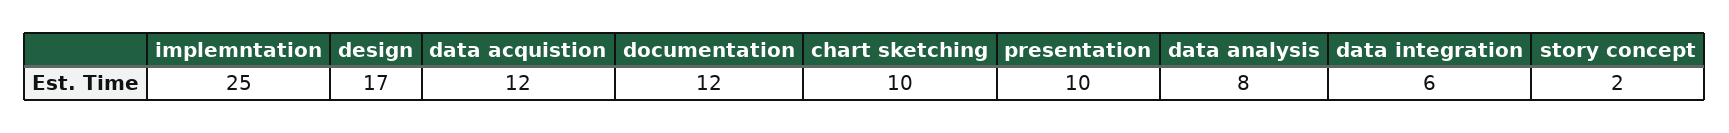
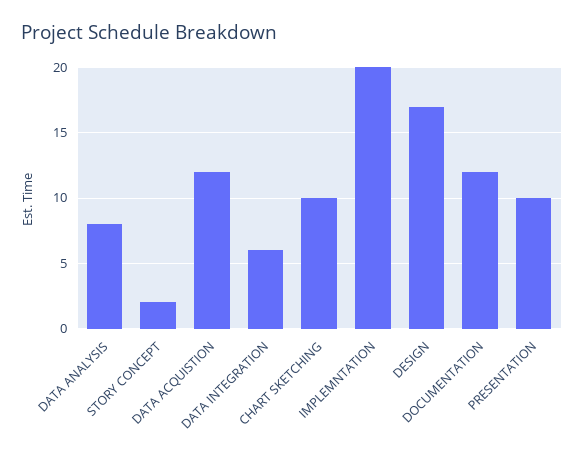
implemntation: 25 -> 20

